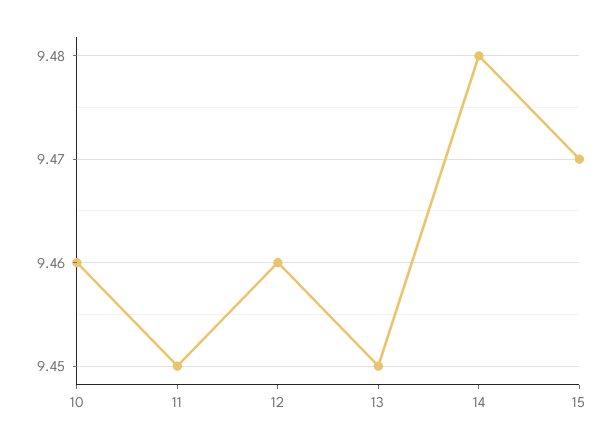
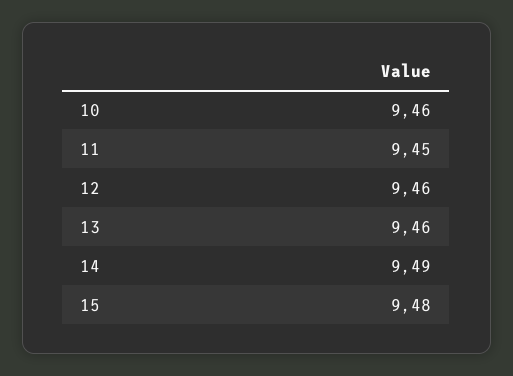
13: 9.45 -> 9.46
14: 9.48 -> 9.49
15: 9.47 -> 9.48

